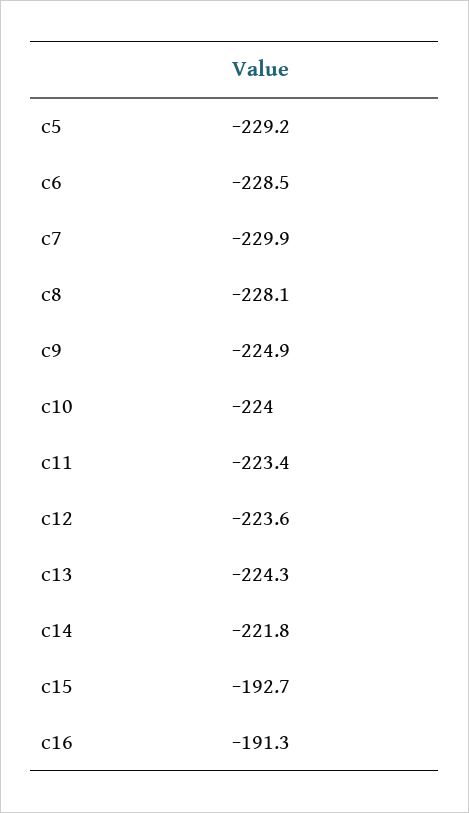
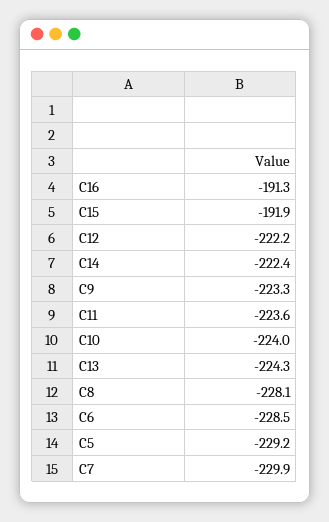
c9: -224.9 -> -223.3
c11: -223.4 -> -223.6
c12: -223.6 -> -222.2
c14: -221.8 -> -222.4
c15: -192.7 -> -191.9

